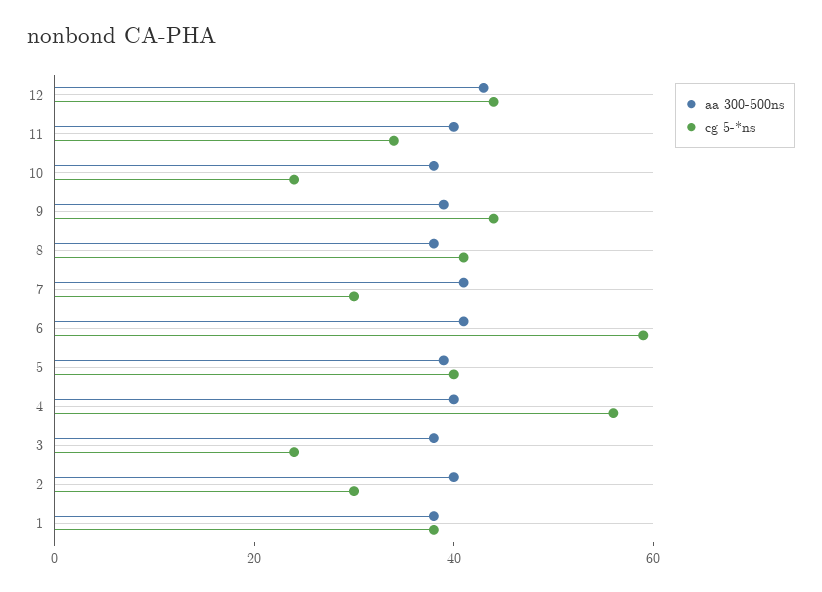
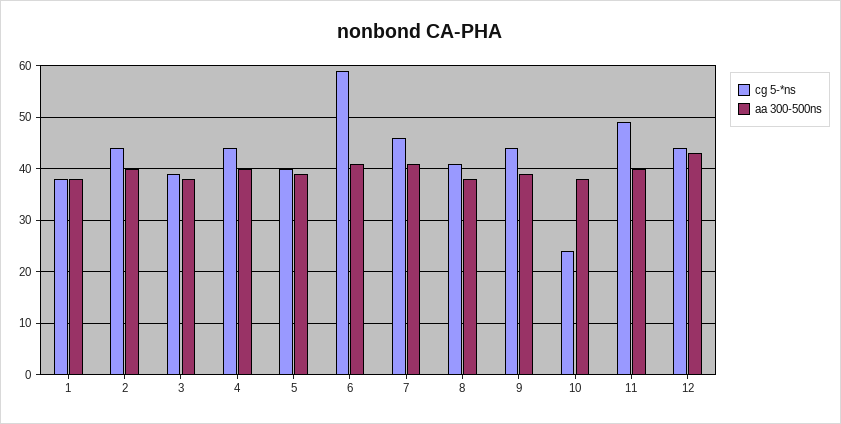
cg 5-*ns, 11: 35 -> 50
cg 5-*ns, 7: 30 -> 45
cg 5-*ns, 4: 55 -> 45
cg 5-*ns, 3: 25 -> 40
cg 5-*ns, 2: 30 -> 45

